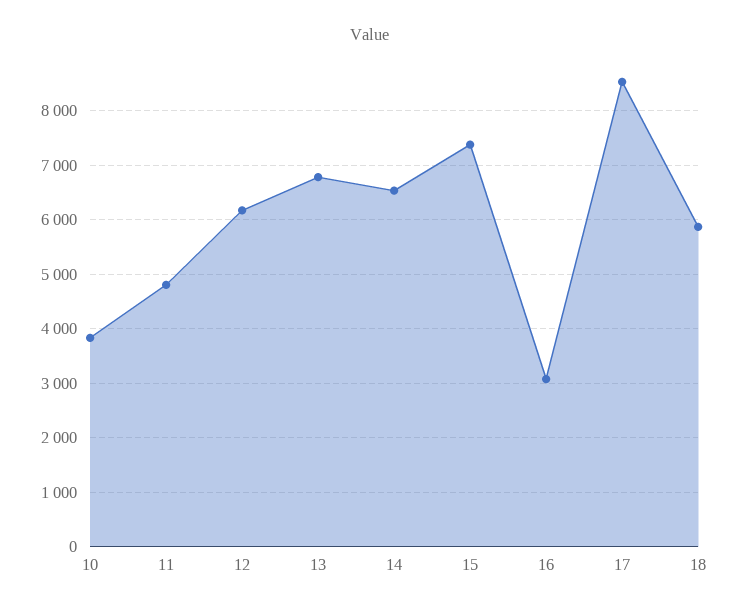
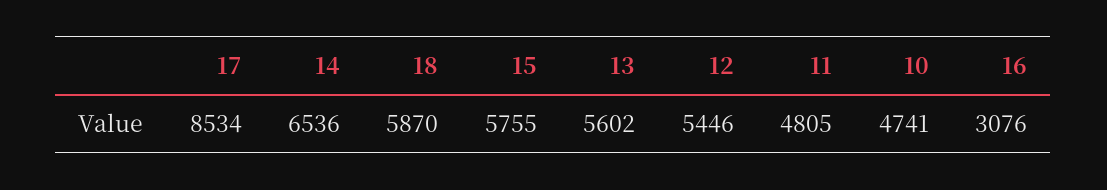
10: 3800 -> 4741
12: 6200 -> 5446
13: 6800 -> 5602
15: 7400 -> 5755

